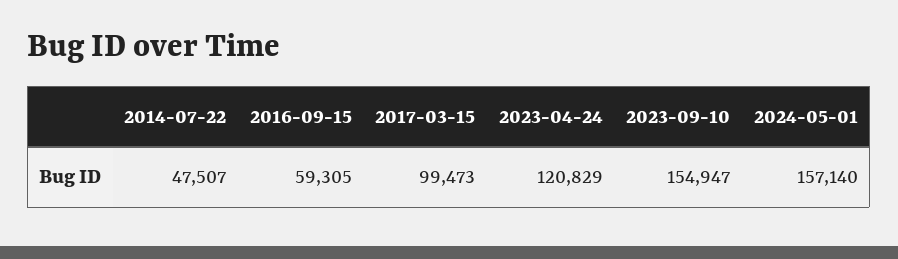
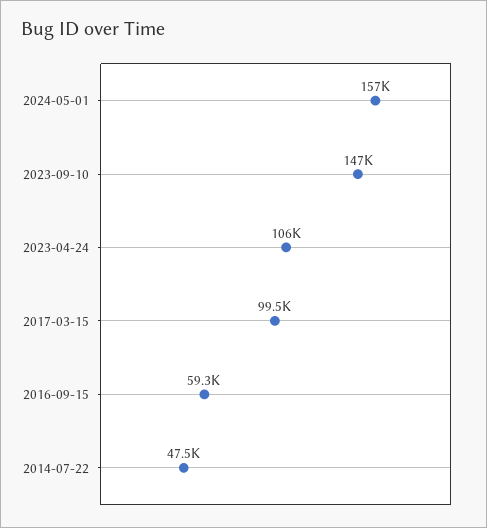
2023-04-24: 120829 -> 106000
2023-09-10: 154947 -> 147000

